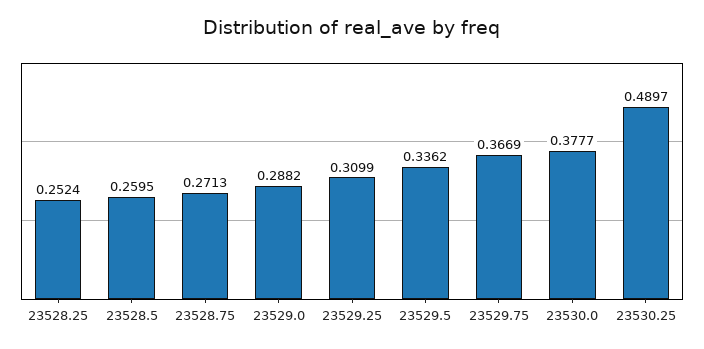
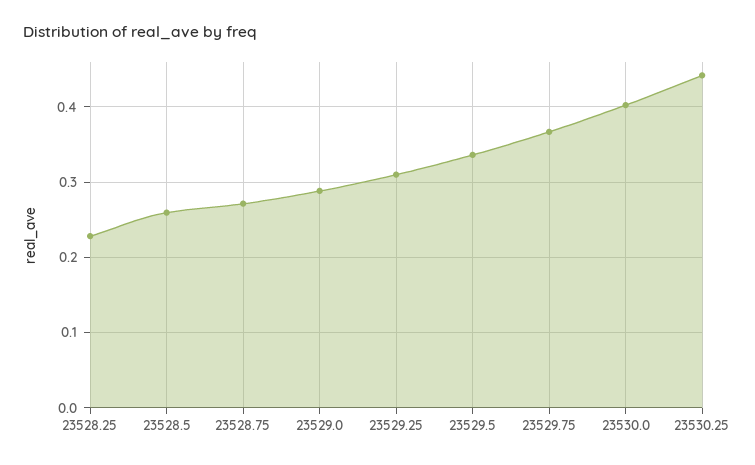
23528.25: 0.2524 -> 0.23
23530.0: 0.3777 -> 0.4
23530.25: 0.4897 -> 0.44

